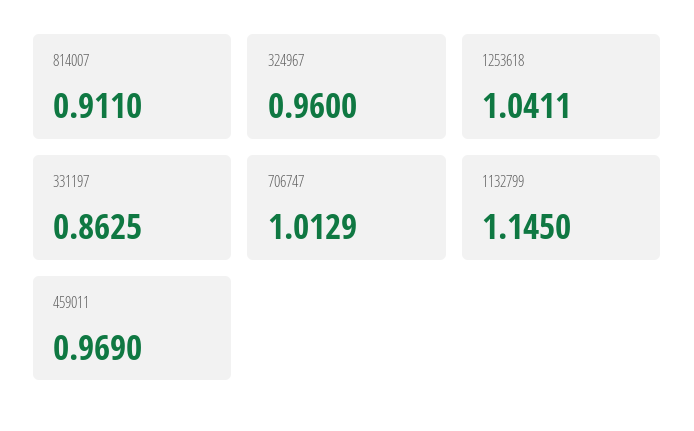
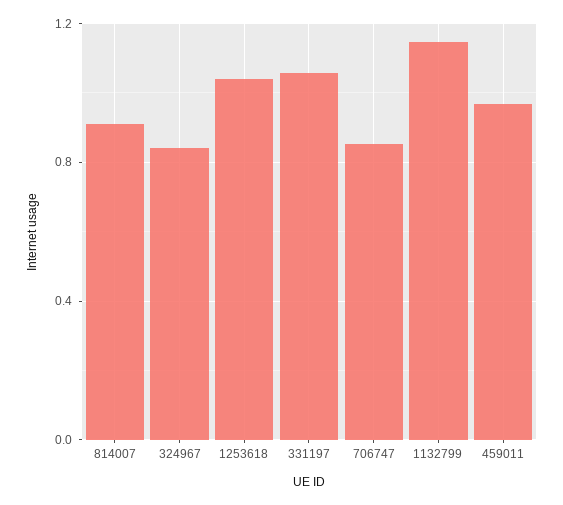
324967: 0.96 -> 0.85
331197: 0.8625 -> 1.05
706747: 1.0129 -> 0.85

